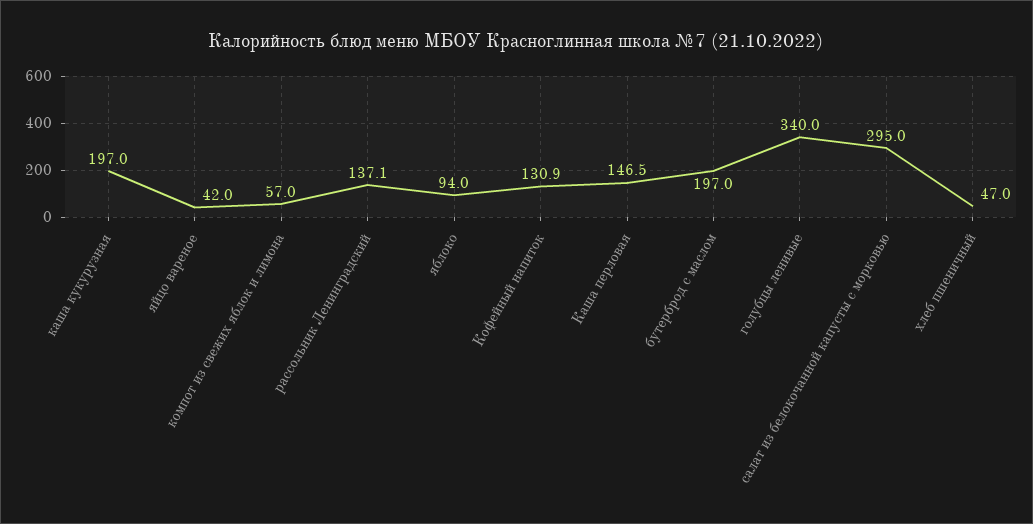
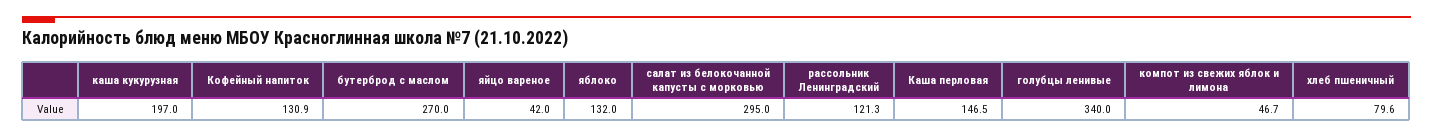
компот из свежих яблок и лимона: 57 -> 46.7
рассольник Ленинградский: 137.1 -> 121.3
яблоко: 94 -> 132
бутерброд с маслом: 197 -> 270
хлеб пшеничный: 47 -> 79.6

